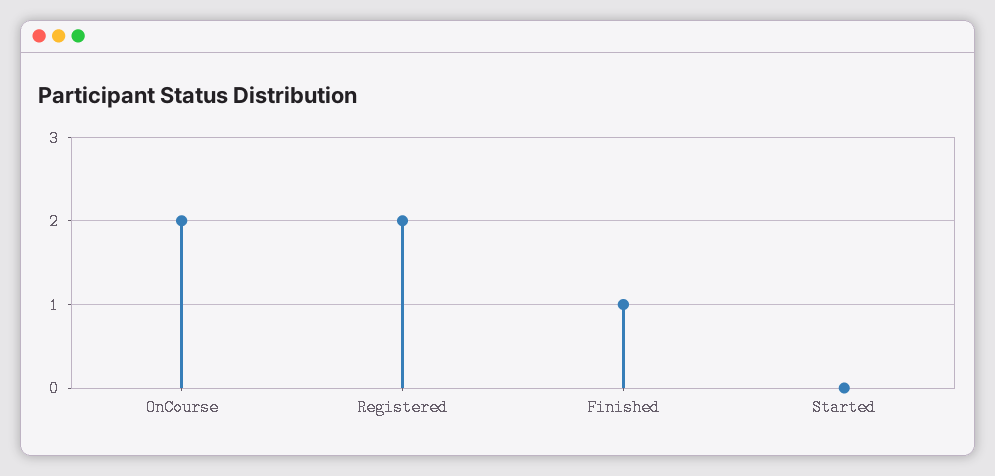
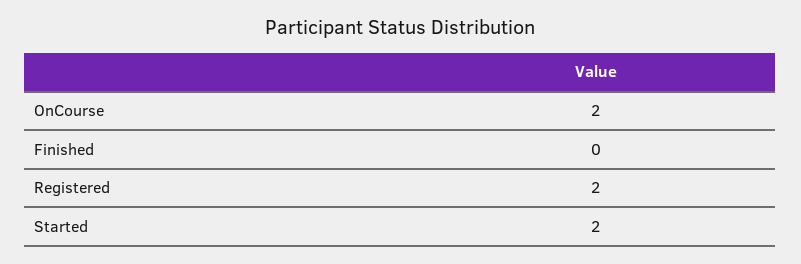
Finished: 1 -> 0
Started: 0 -> 2

